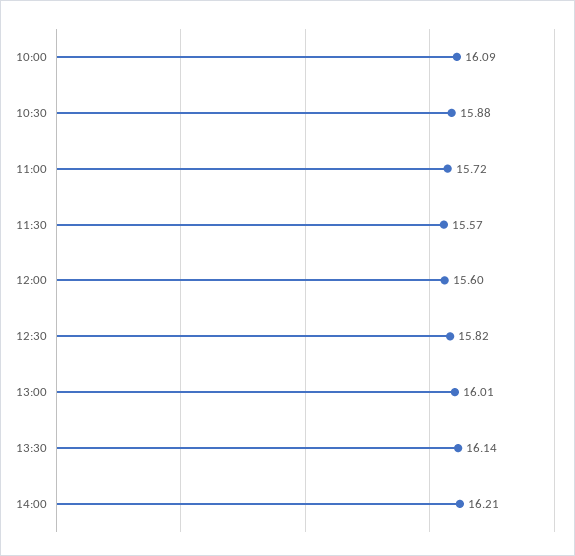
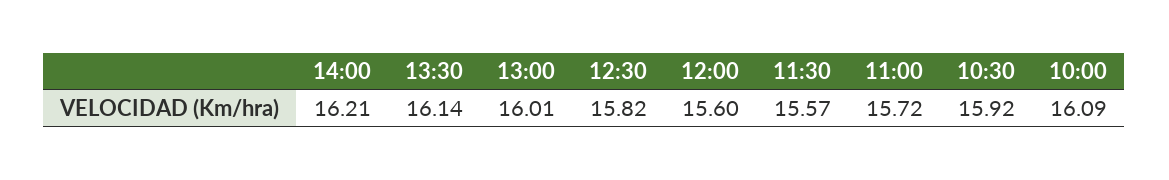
10:30: 15.88 -> 15.92

